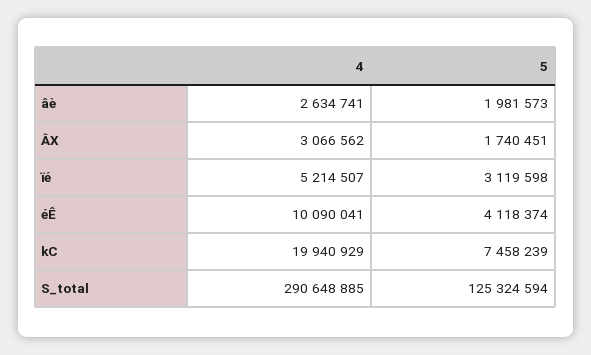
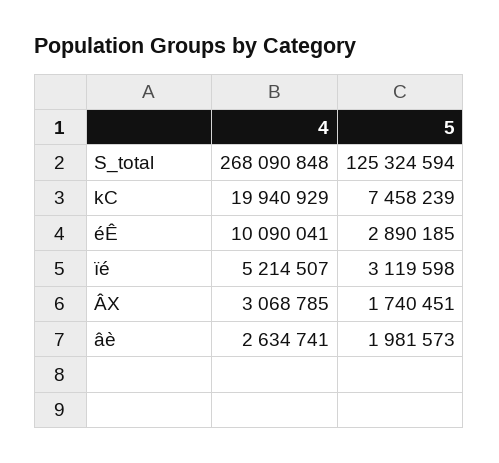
4, ÂX: 3066562 -> 3068785
5, éÊ: 4118374 -> 2890185
4, S_total: 290648885 -> 268090848

